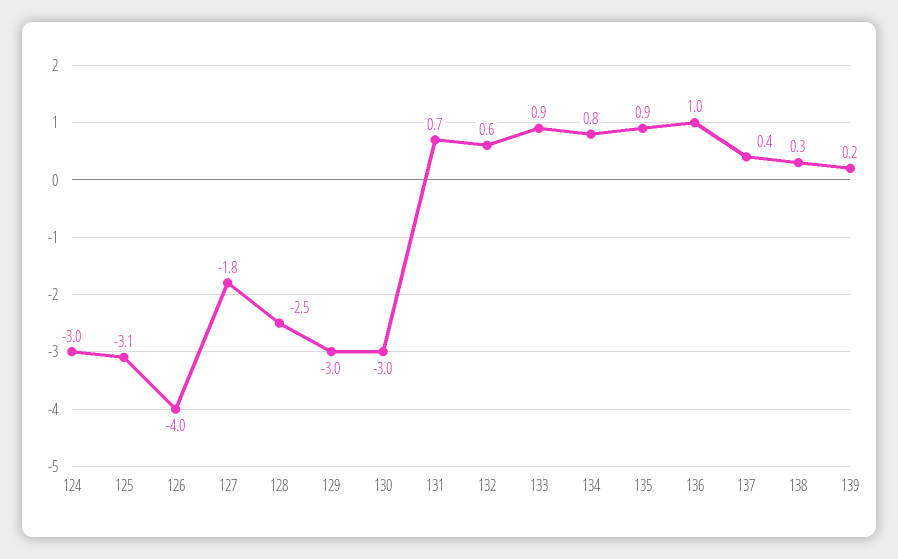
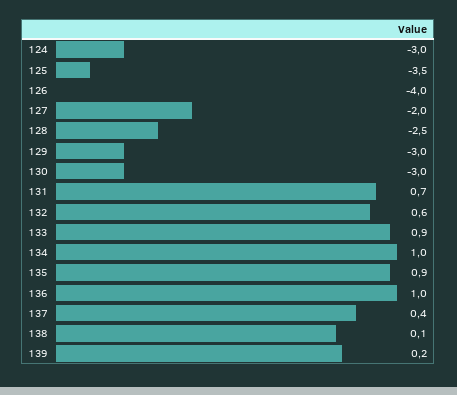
125: -3.1 -> -3.5
127: -1.8 -> -2
134: 0.8 -> 1
138: 0.3 -> 0.1

